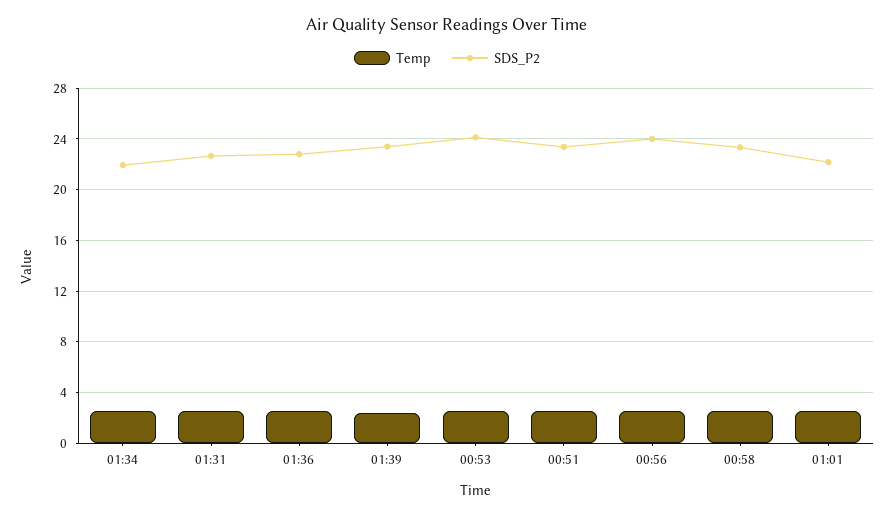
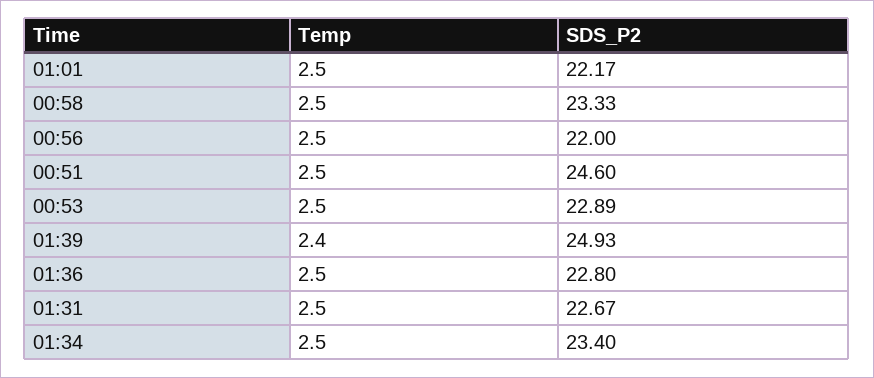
SDS_P2, 01:34: 22 -> 23.4
SDS_P2, 01:39: 23.5 -> 24.93
SDS_P2, 00:53: 24 -> 22.89
SDS_P2, 00:51: 23.5 -> 24.6
SDS_P2, 00:56: 24 -> 22

